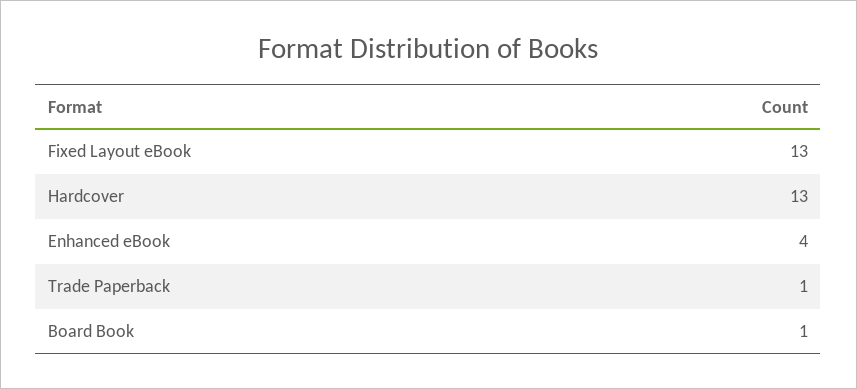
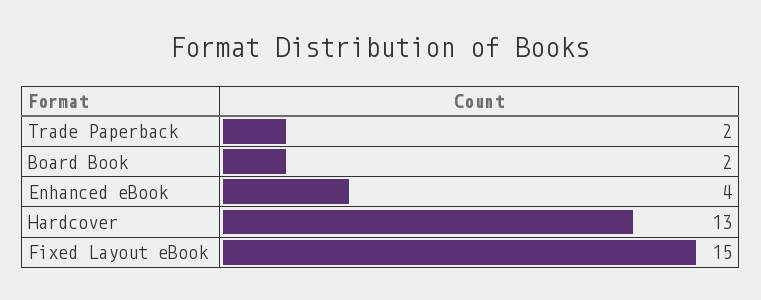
Fixed Layout eBook: 13 -> 15
Trade Paperback: 1 -> 2
Board Book: 1 -> 2

